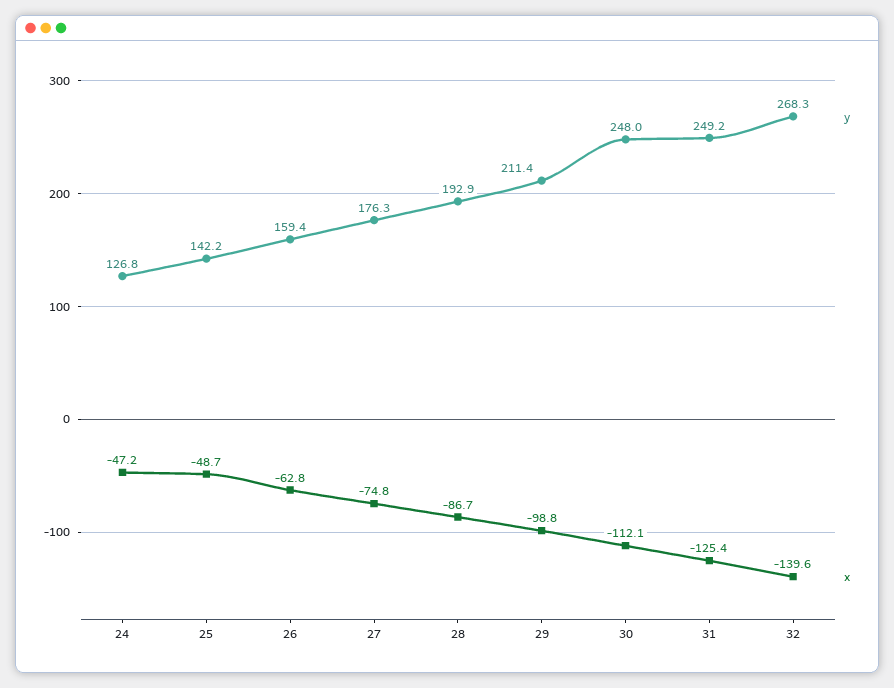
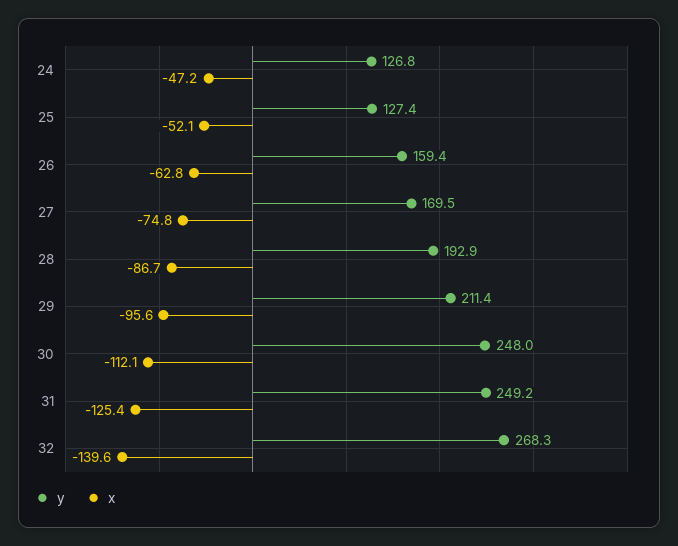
y, 25: 142.2 -> 127.4
x, 25: -48.7 -> -52.1
y, 27: 176.3 -> 169.5
x, 29: -98.8 -> -95.6

